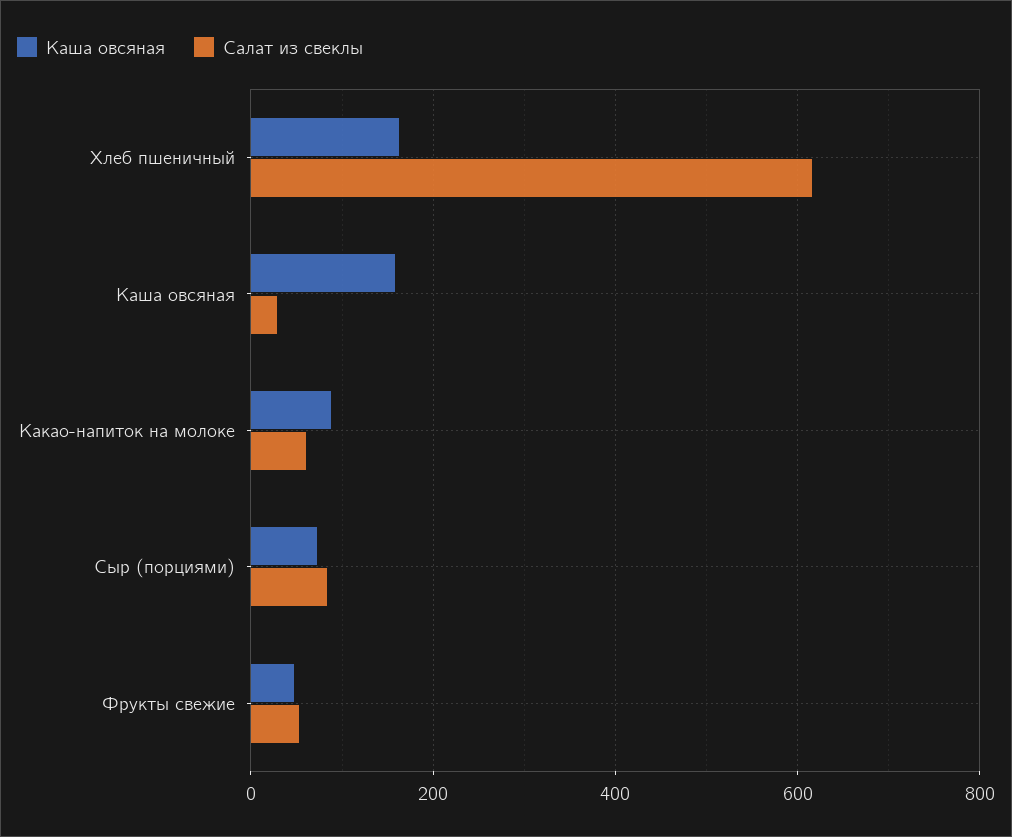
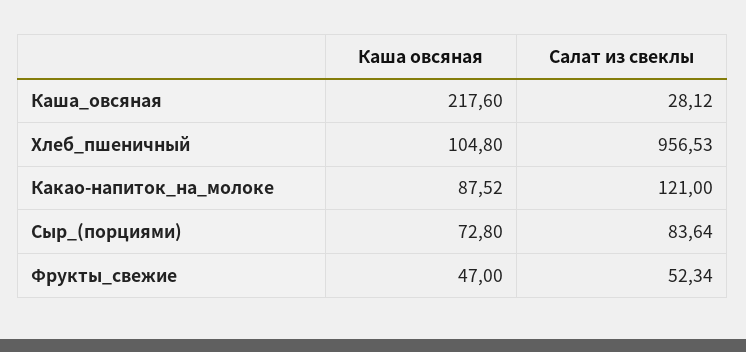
Каша овсяная, Хлеб пшеничный: 160 -> 104.8
Салат из свеклы, Хлеб пшеничный: 620 -> 956.53
Каша овсяная, Каша овсяная: 160 -> 217.6
Салат из свеклы, Какао-напиток на молоке: 60 -> 121

